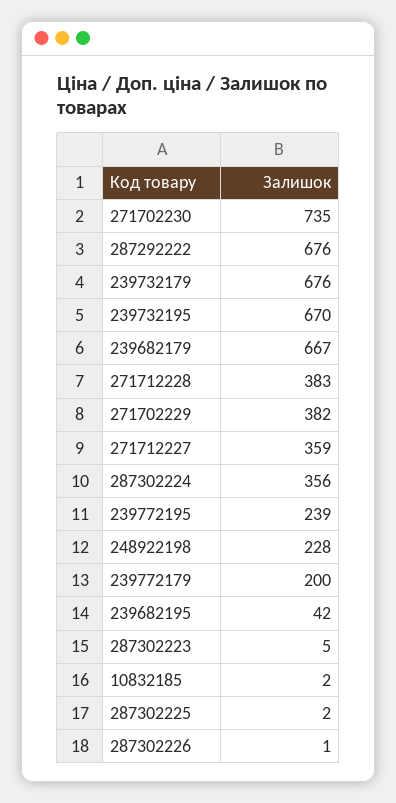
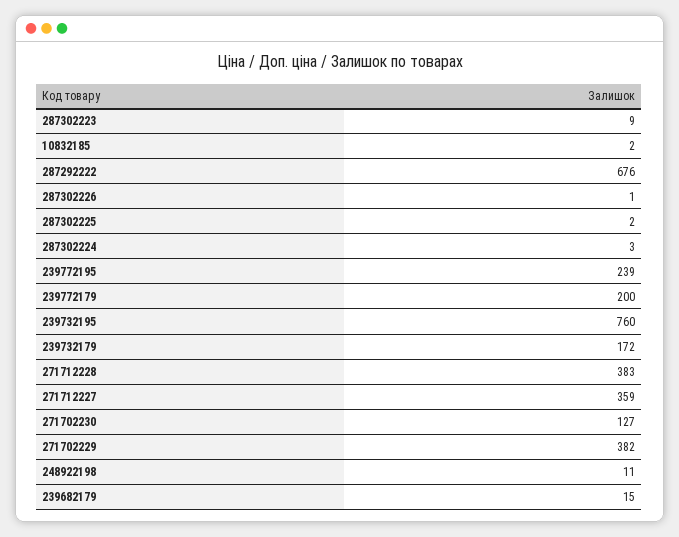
271702230: 735 -> 127
239732179: 676 -> 172
239732195: 670 -> 760
239682179: 667 -> 15
287302224: 356 -> 3
248922198: 228 -> 11
239682195: 42 -> none
287302223: 5 -> 9

